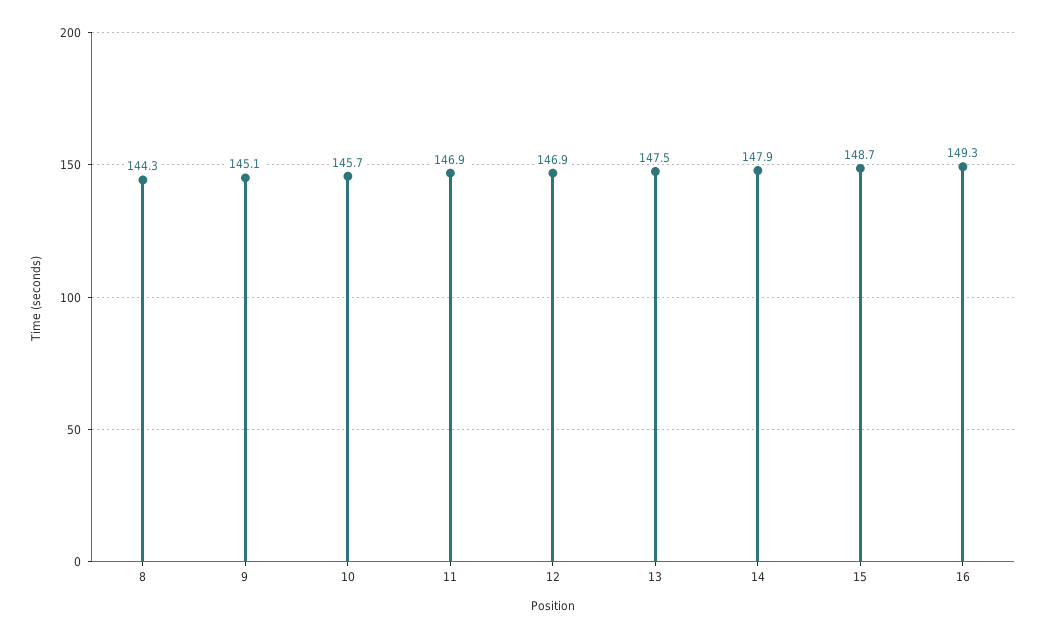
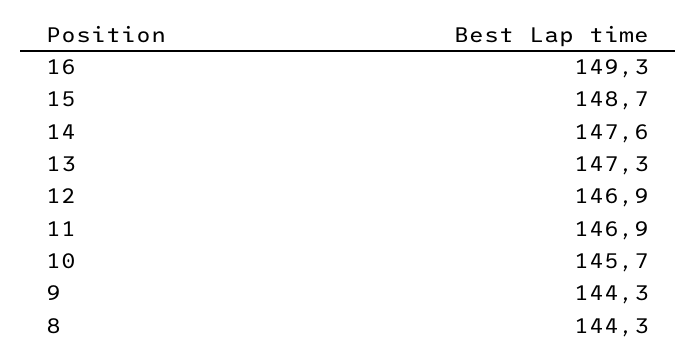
9: 145.1 -> 144.3
13: 147.5 -> 147.3
14: 147.9 -> 147.6

